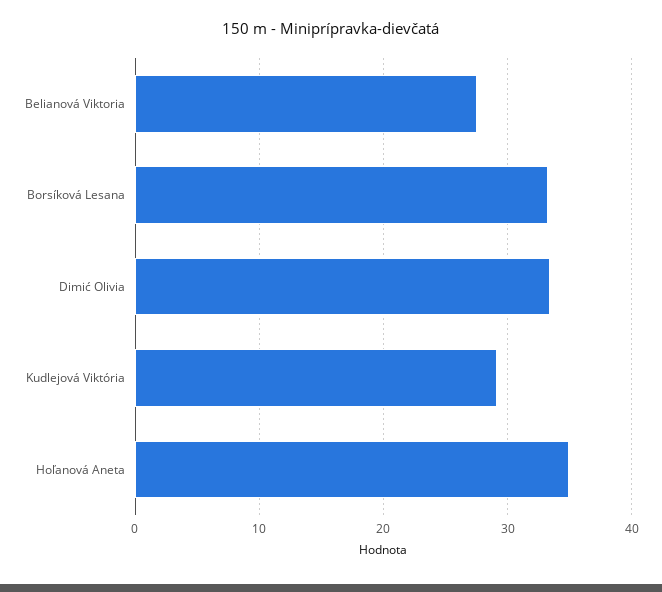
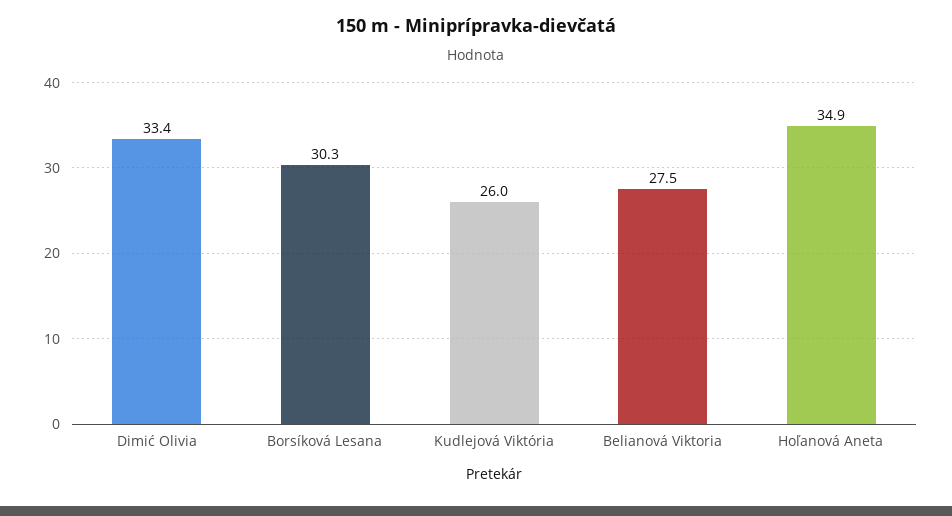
Borsíková Lesana: 33 -> 30.3
Kudlejová Viktória: 29 -> 26

